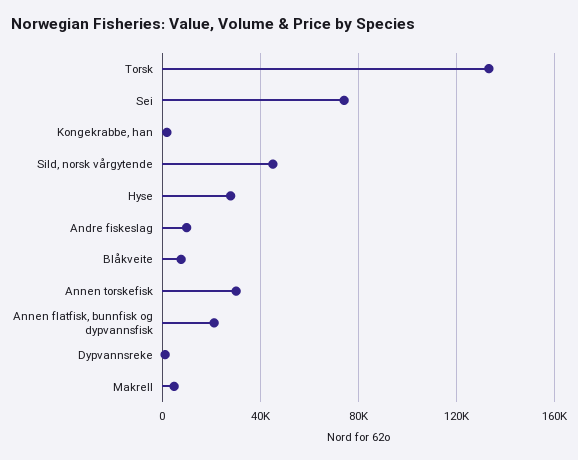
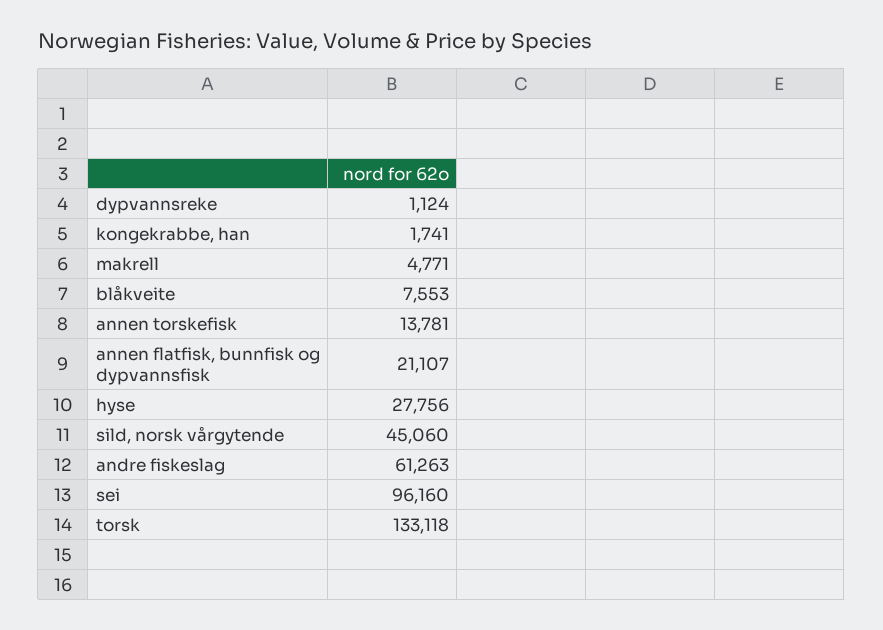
Sei: 75000 -> 96160
Andre fiskeslag: 10000 -> 61263
Annen torskefisk: 30000 -> 13781

